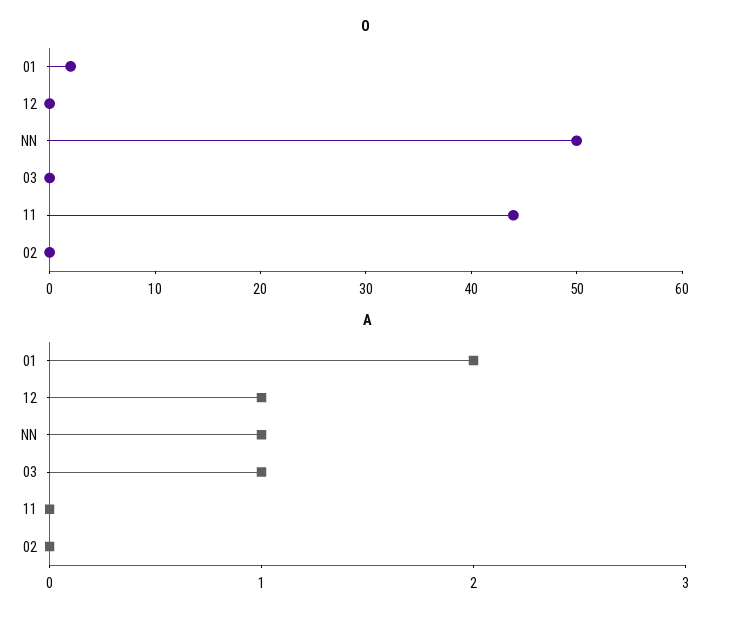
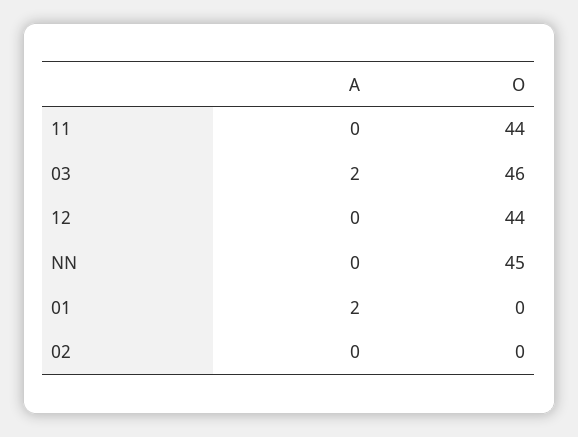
O, 01: 2 -> 0
O, 12: 0 -> 44
O, NN: 50 -> 45
O, 03: 0 -> 46
A, 12: 1 -> 0
A, NN: 1 -> 0
A, 03: 1 -> 2

